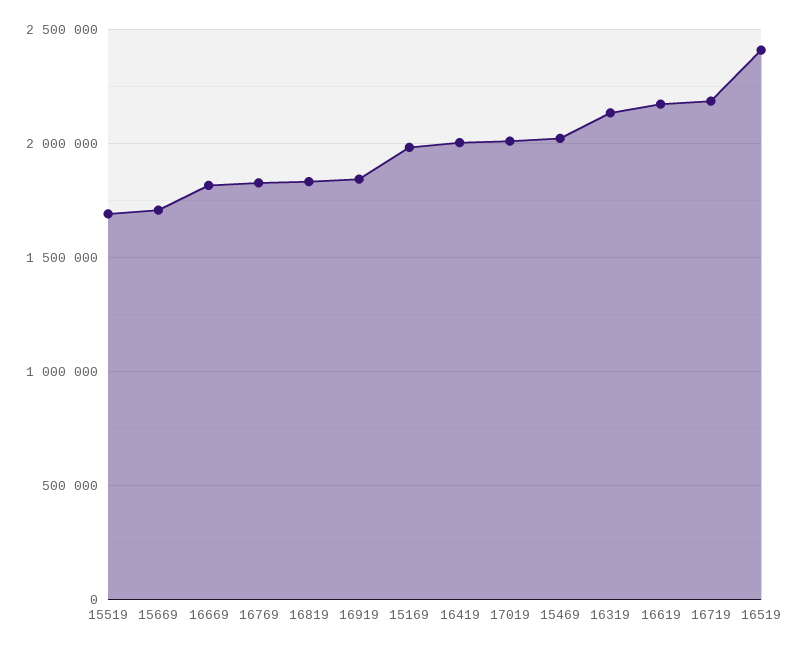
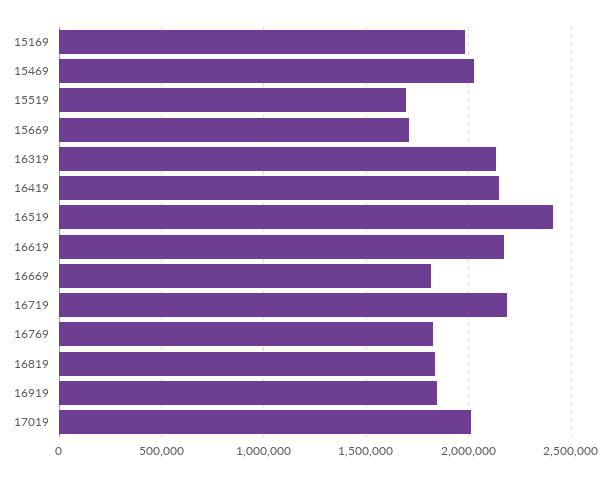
16419: 2000000 -> 2150000

